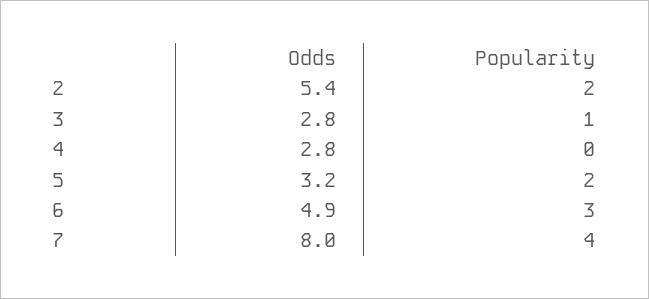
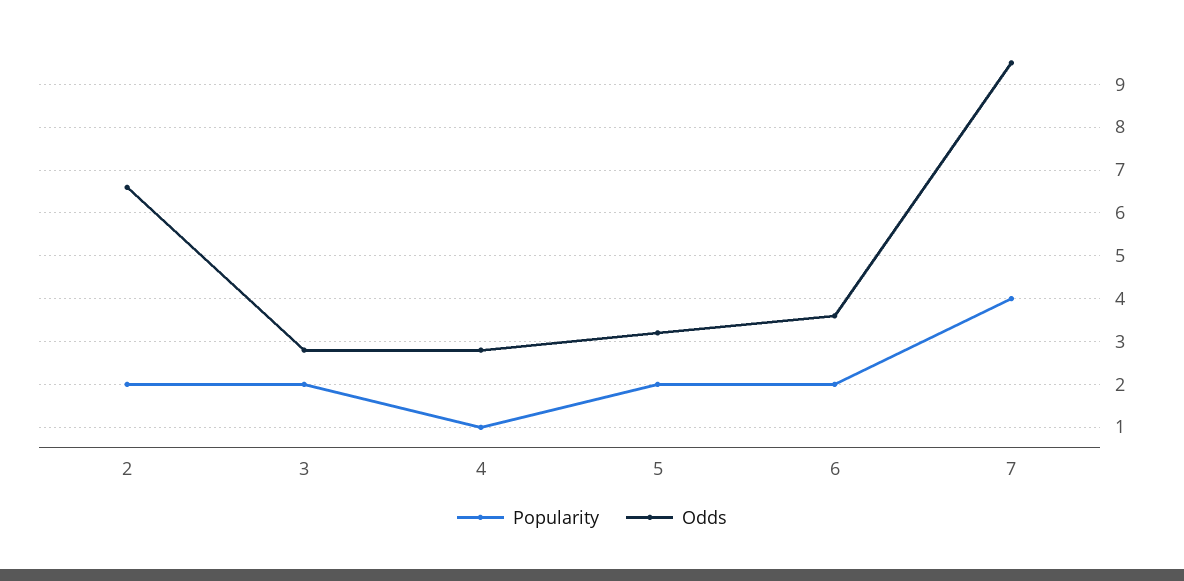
Odds, 2: 5.4 -> 6.5
Popularity, 3: 1 -> 2
Popularity, 4: 0 -> 1
Odds, 6: 4.9 -> 3.5
Popularity, 6: 3 -> 2
Odds, 7: 8 -> 9.5

